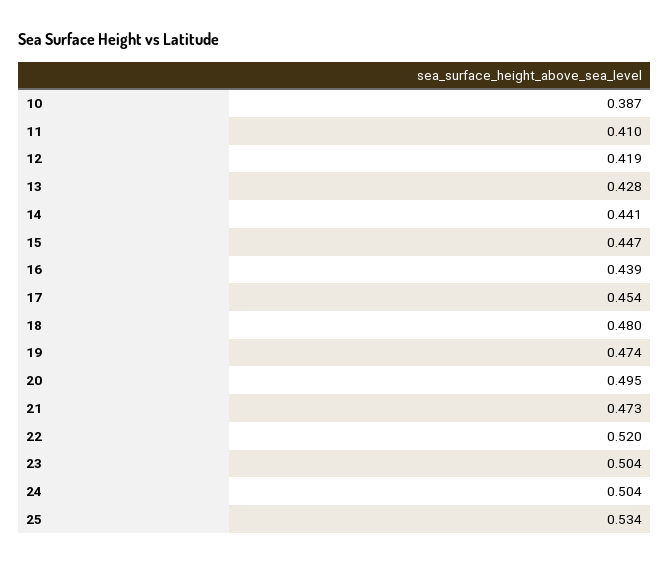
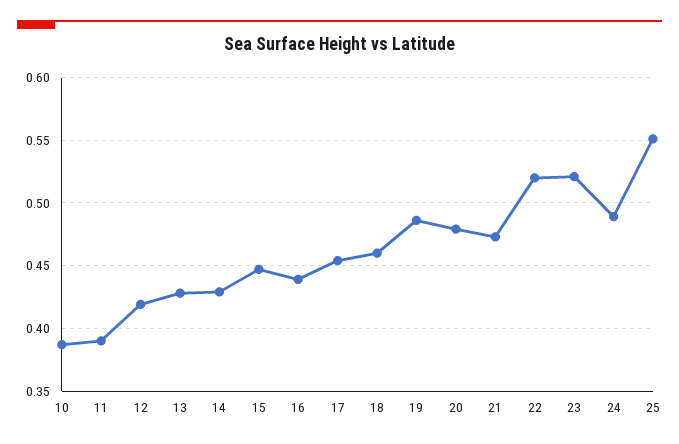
11: 0.41 -> 0.39
14: 0.441 -> 0.43
18: 0.48 -> 0.46
19: 0.474 -> 0.485
20: 0.495 -> 0.48
23: 0.504 -> 0.52
24: 0.504 -> 0.49
25: 0.534 -> 0.55

